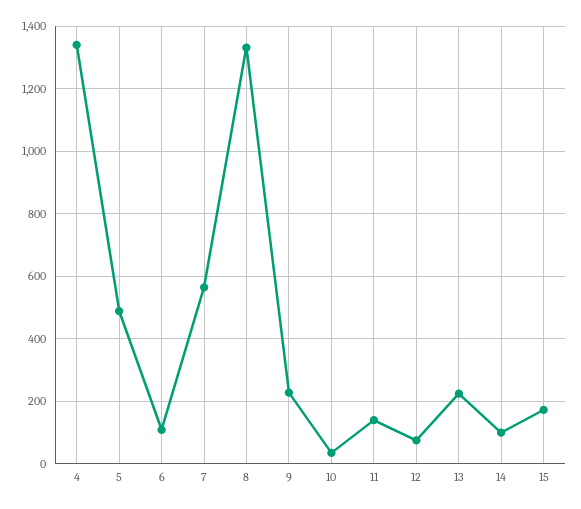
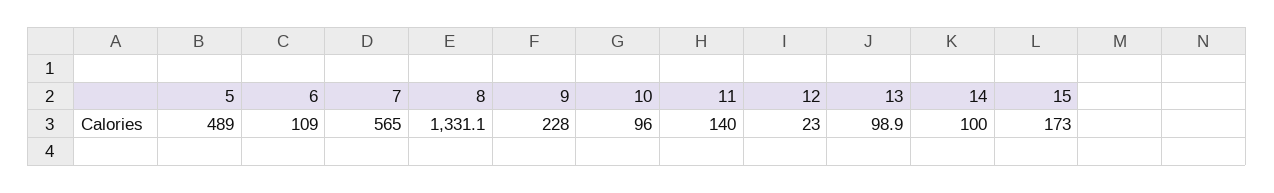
4: 1340 -> none
10: 40 -> 96
12: 80 -> 23
13: 220 -> 98.9

